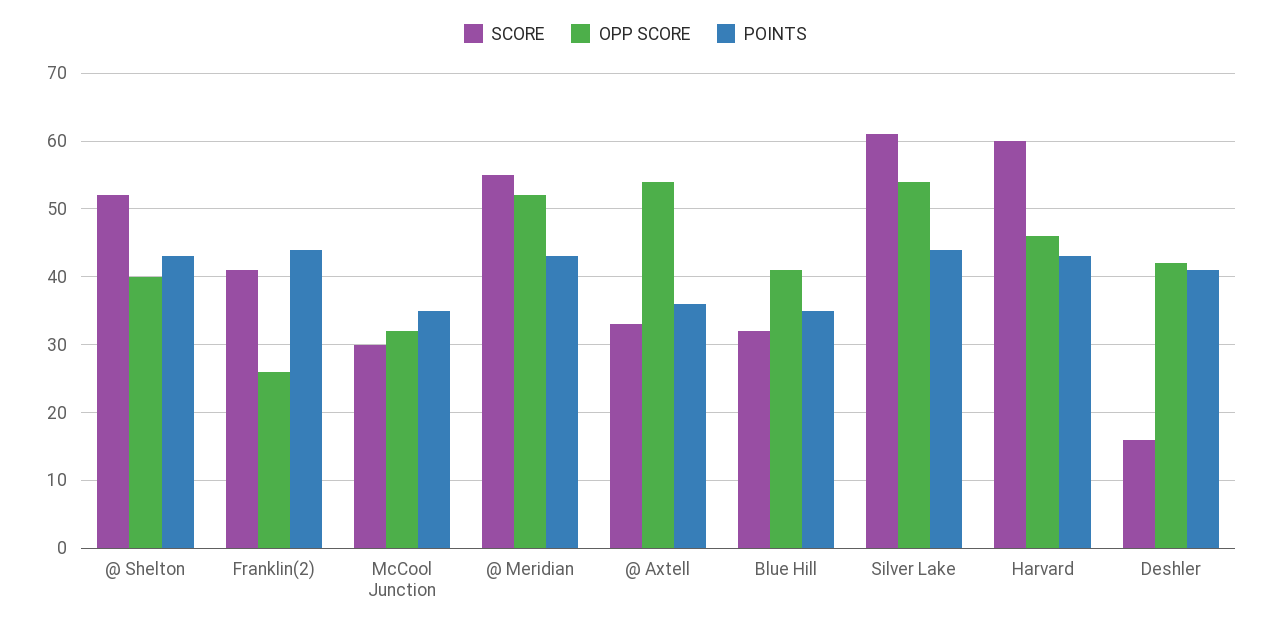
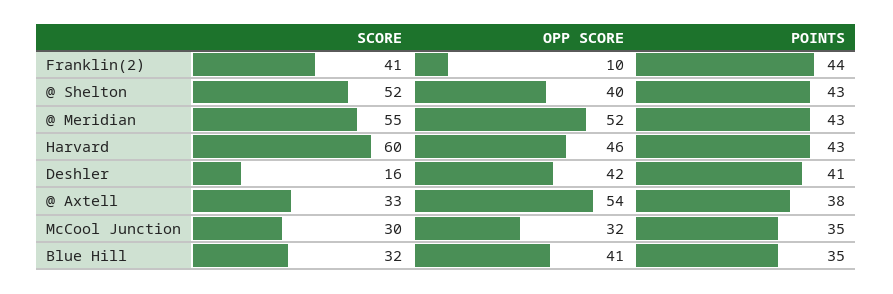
OPP SCORE, Franklin(2): 26 -> 10
POINTS, @ Axtell: 36 -> 38
SCORE, Silver Lake: 61 -> none
OPP SCORE, Silver Lake: 54 -> none
POINTS, Silver Lake: 44 -> none

